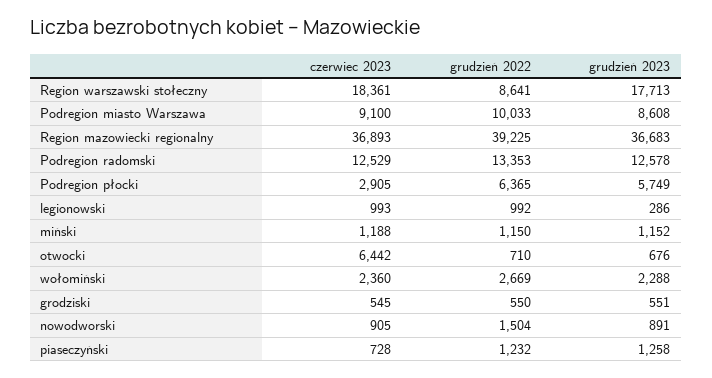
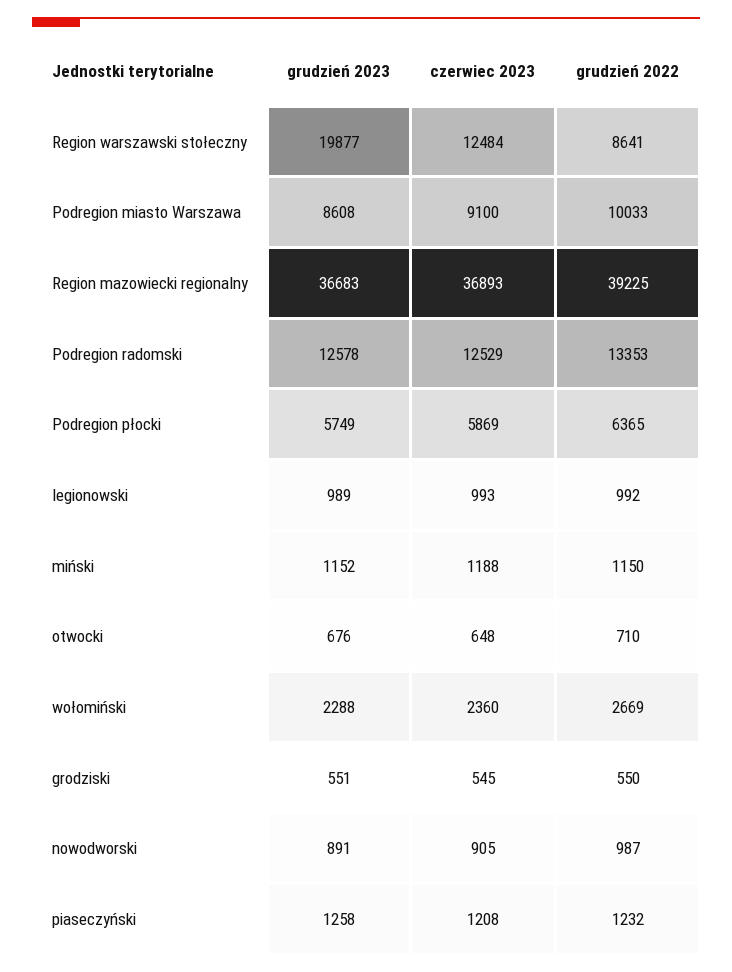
czerwiec 2023, Region warszawski stołeczny: 18361 -> 12484
grudzień 2023, Region warszawski stołeczny: 17713 -> 19877
czerwiec 2023, Podregion płocki: 2905 -> 5869
grudzień 2023, legionowski: 286 -> 989
czerwiec 2023, otwocki: 6442 -> 648
grudzień 2022, nowodworski: 1504 -> 987
czerwiec 2023, piaseczyński: 728 -> 1208

